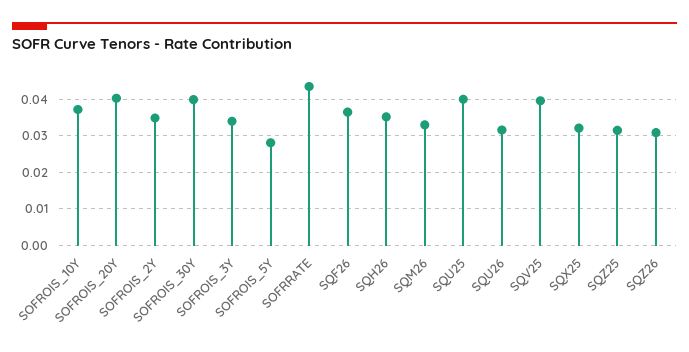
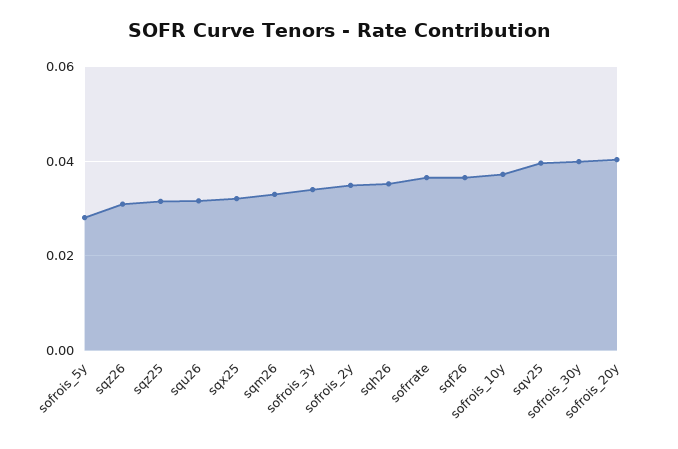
SOFRRATE: 0.044 -> 0.036
SQU25: 0.04 -> none

